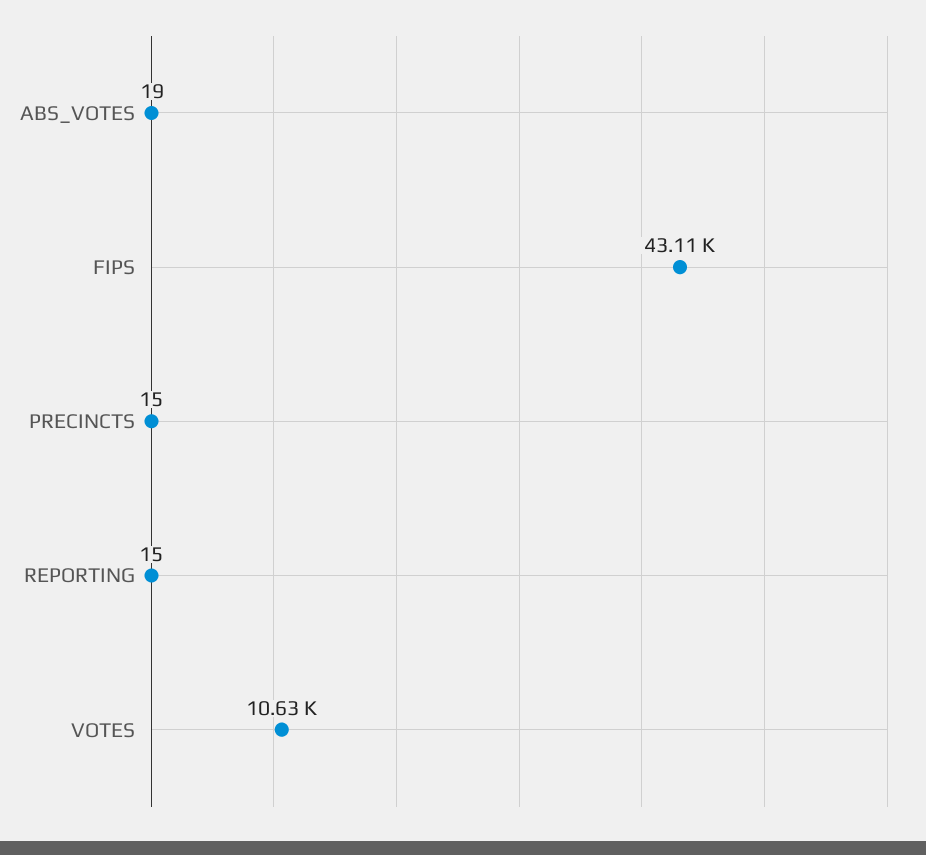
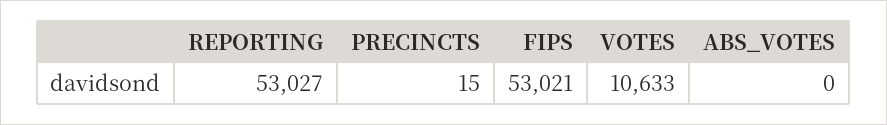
ABS_VOTES: 19 -> 0
FIPS: 43110 -> 53021
REPORTING: 15 -> 53027

